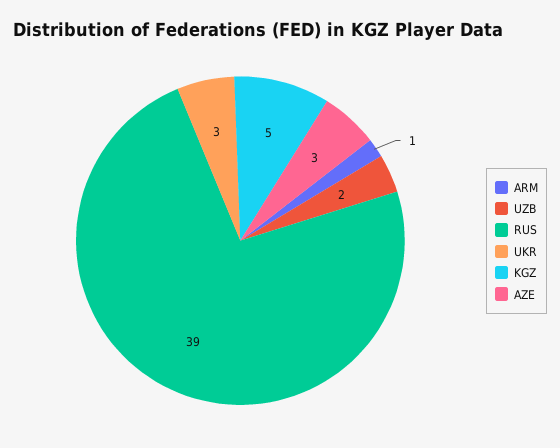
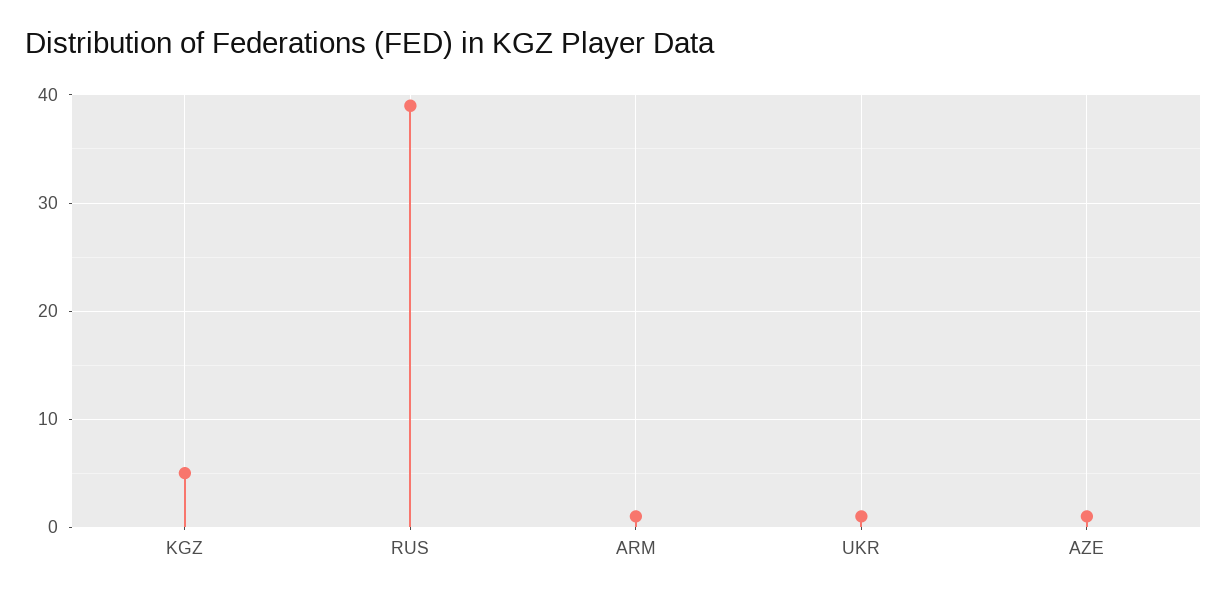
UZB: 2 -> none
UKR: 3 -> 1
AZE: 3 -> 1

